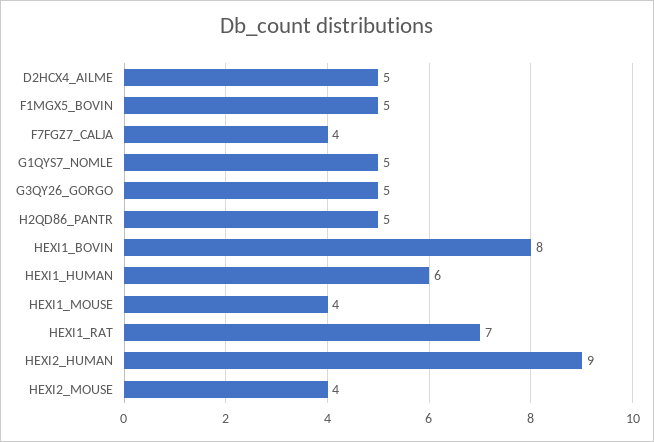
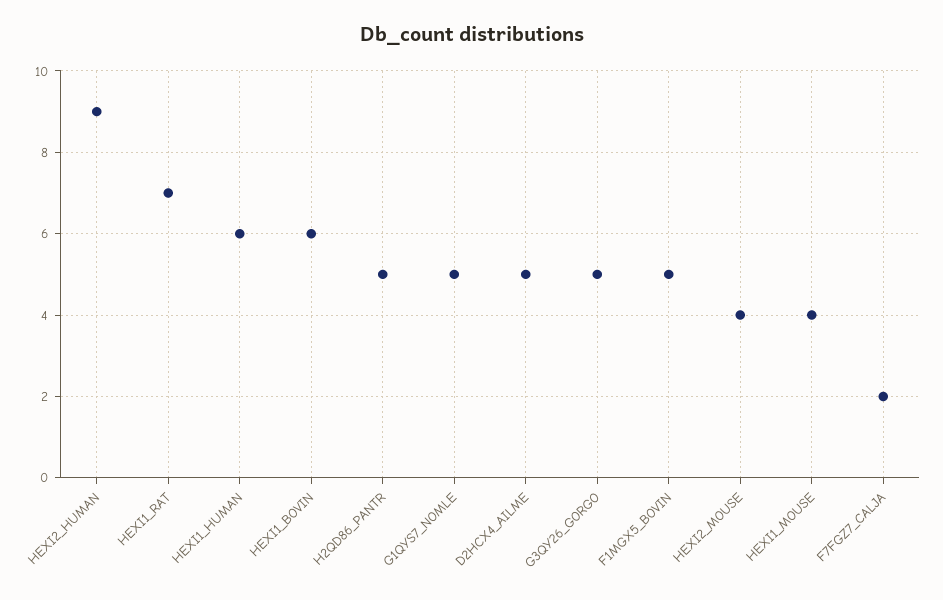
F7FGZ7_CALJA: 4 -> 2
HEXI1_BOVIN: 8 -> 6

